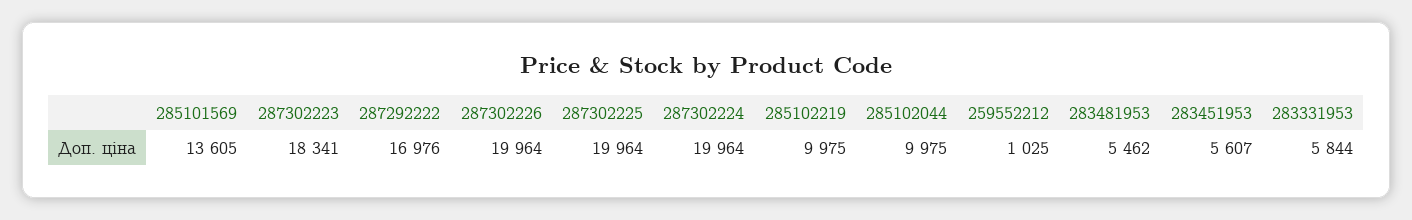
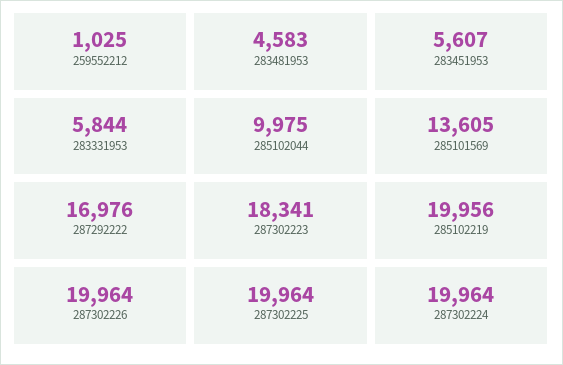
285102219: 9975 -> 19956
283481953: 5462 -> 4583

